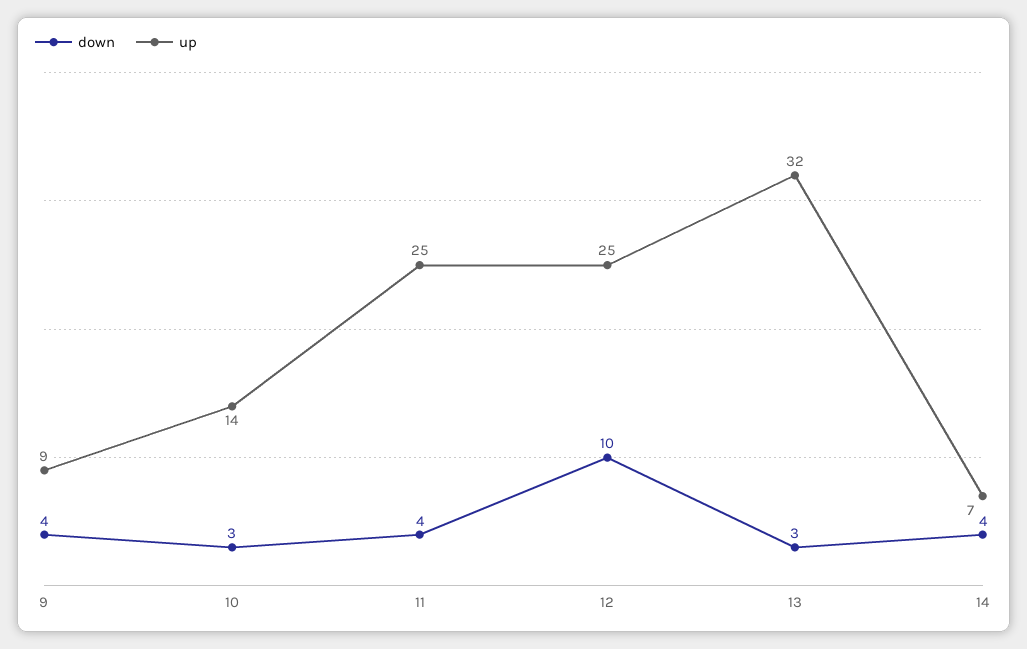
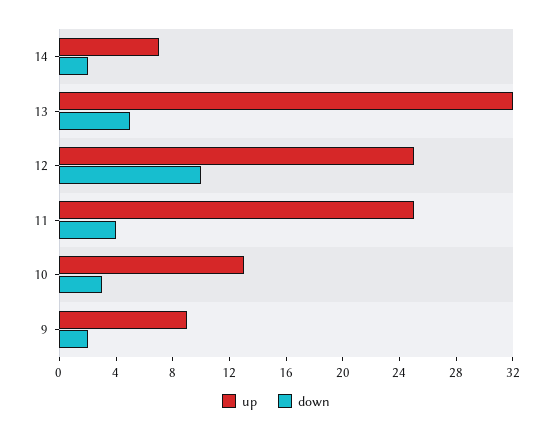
down, 9: 4 -> 2
up, 10: 14 -> 13
down, 13: 3 -> 5
down, 14: 4 -> 2

